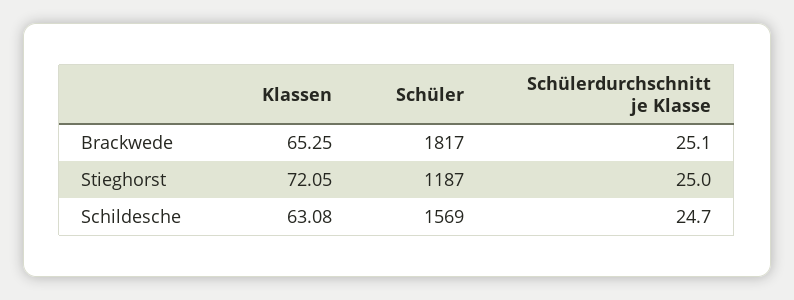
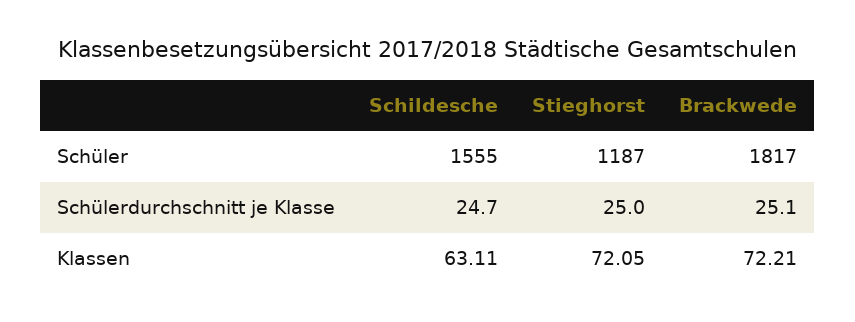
Klassen, Brackwede: 65.25 -> 72.21
Klassen, Schildesche: 63.08 -> 63.11
Schüler, Schildesche: 1569 -> 1555

